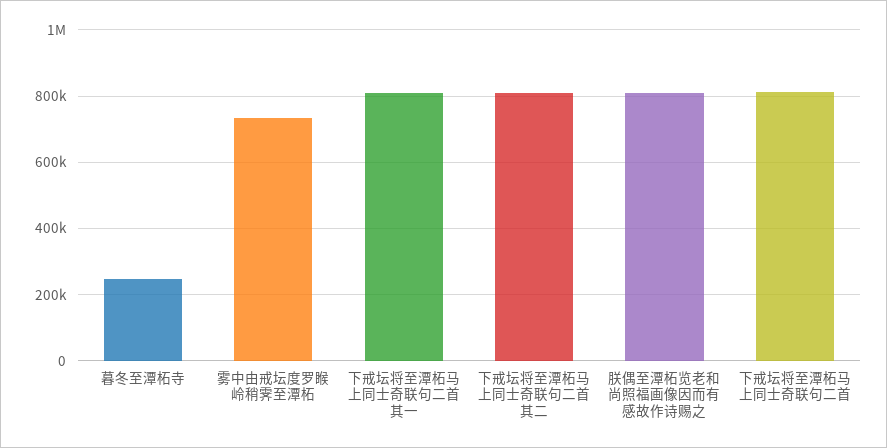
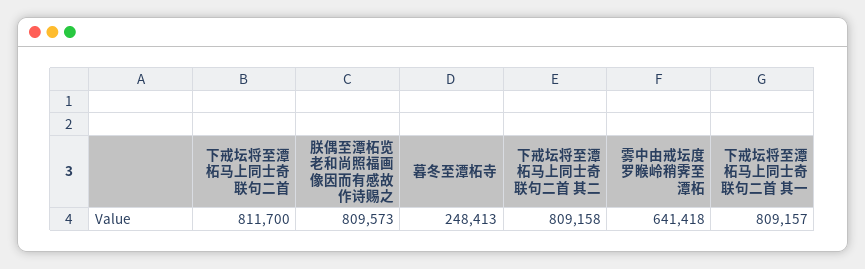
雾中由戒坛度罗睺岭稍霁至潭柘: 740000 -> 641418

